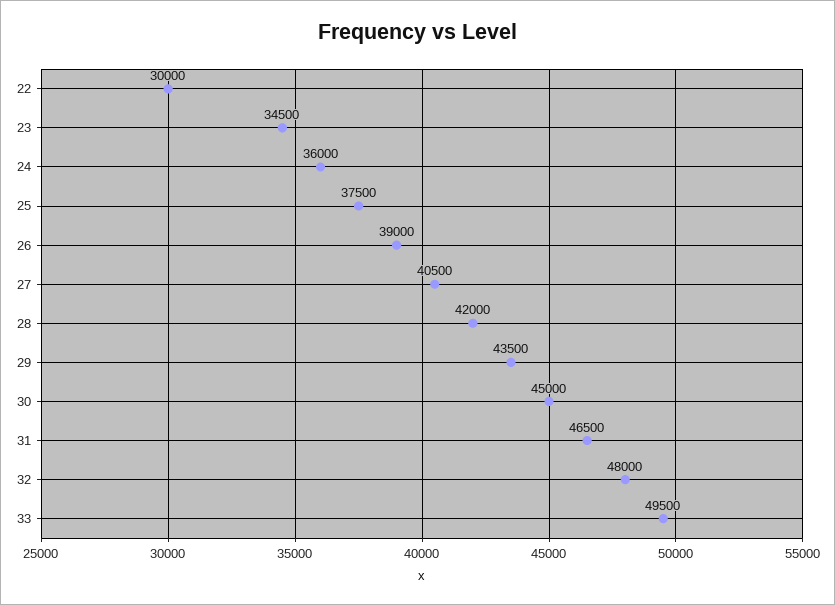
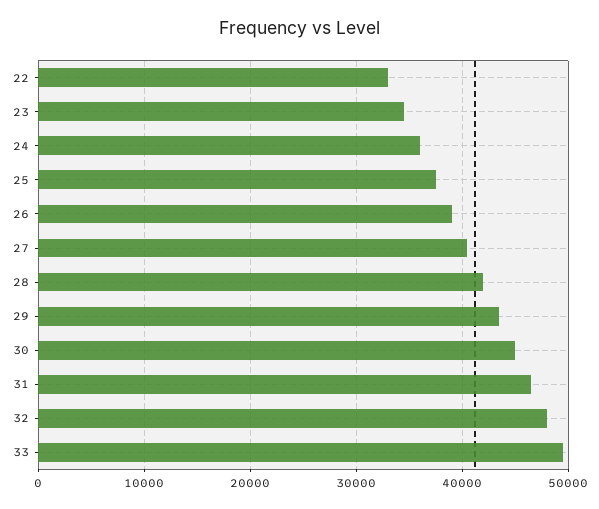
22: 30000 -> 33000

